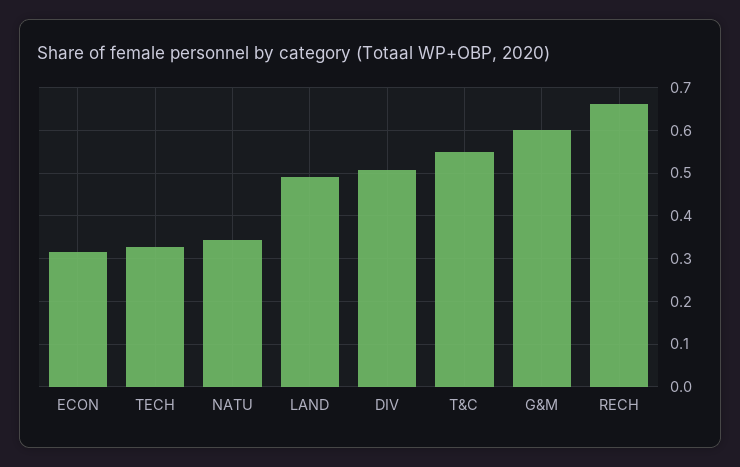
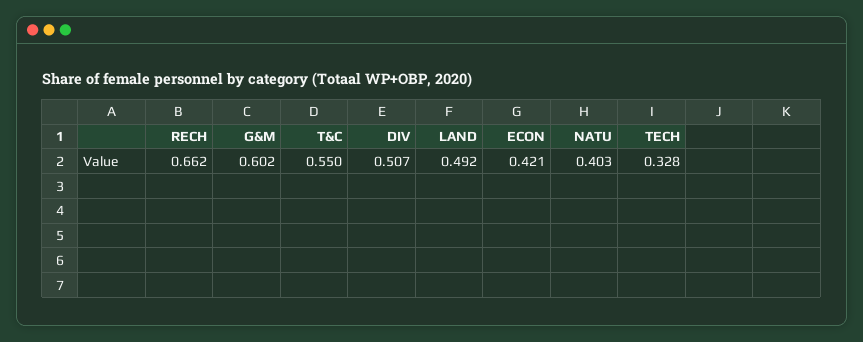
ECON: 0.32 -> 0.421
NATU: 0.34 -> 0.403

